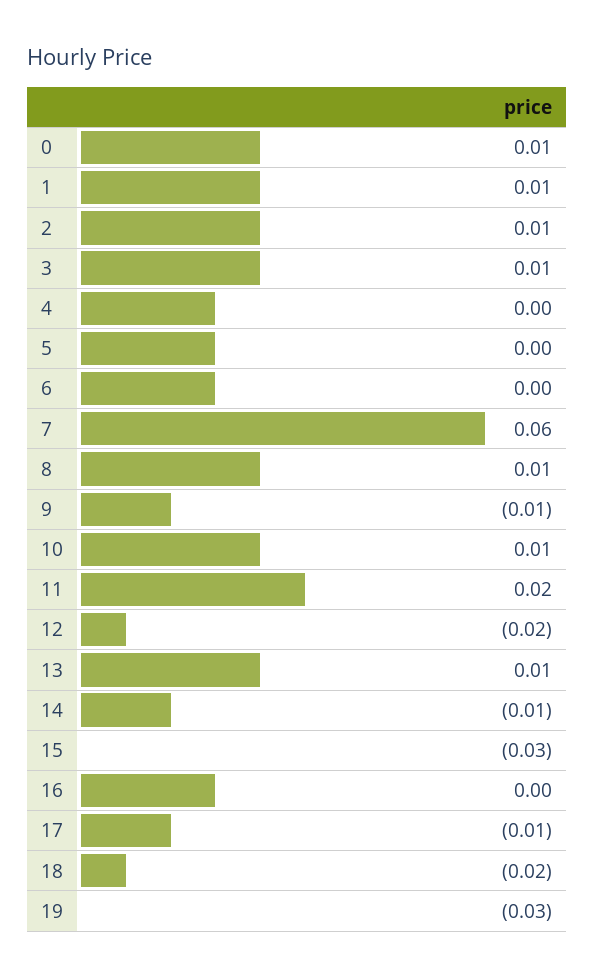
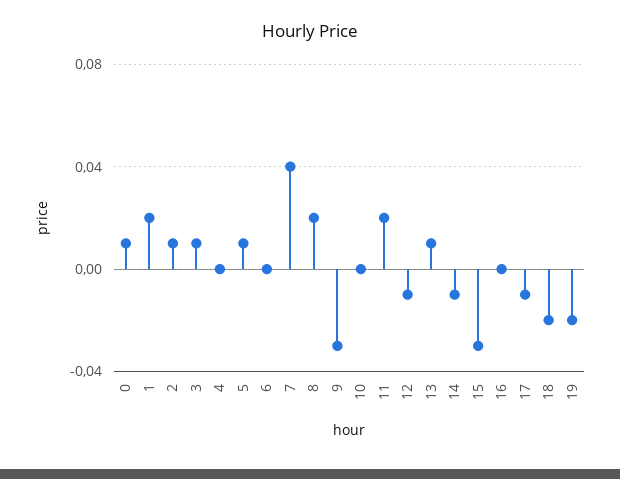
1: 0.01 -> 0.02
5: 0 -> 0.01
7: 0.06 -> 0.04
8: 0.01 -> 0.02
9: -0.01 -> -0.03
10: 0.01 -> 0
12: -0.02 -> -0.01
19: -0.03 -> -0.02

